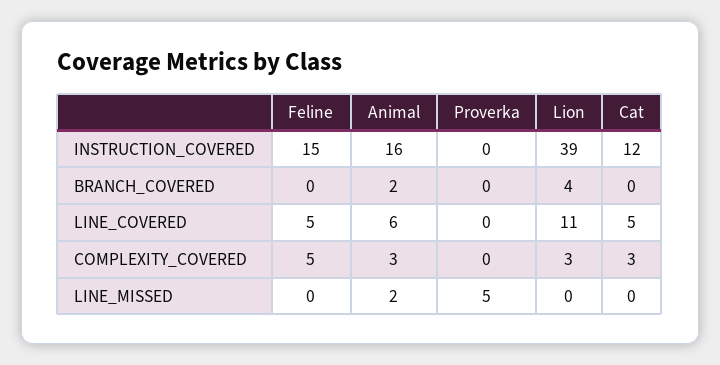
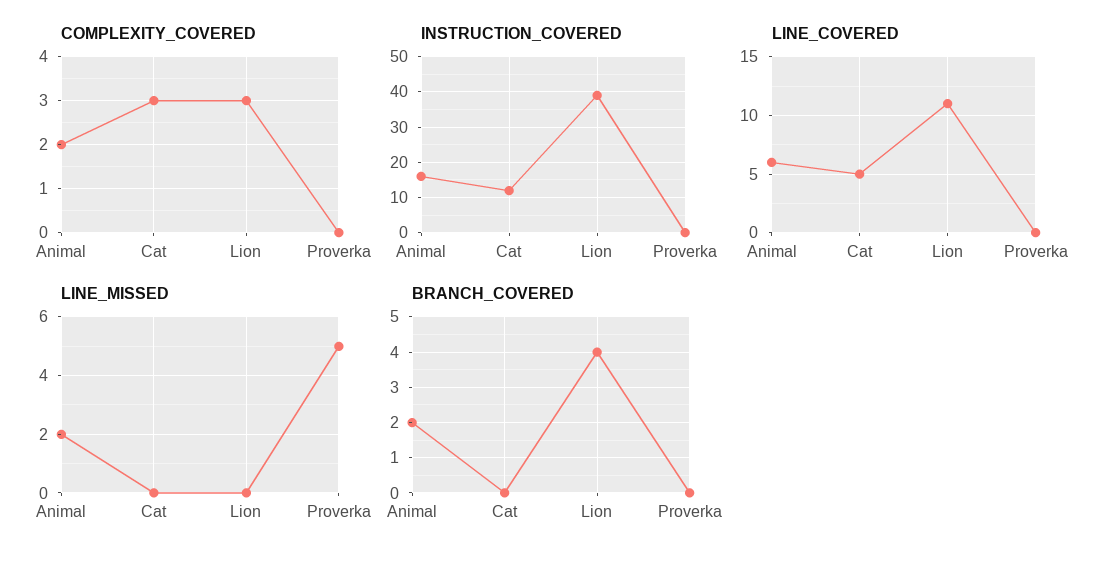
INSTRUCTION_COVERED, Feline: 15 -> none
BRANCH_COVERED, Feline: 0 -> none
LINE_COVERED, Feline: 5 -> none
COMPLEXITY_COVERED, Feline: 5 -> none
COMPLEXITY_COVERED, Animal: 3 -> 2
LINE_MISSED, Feline: 0 -> none

